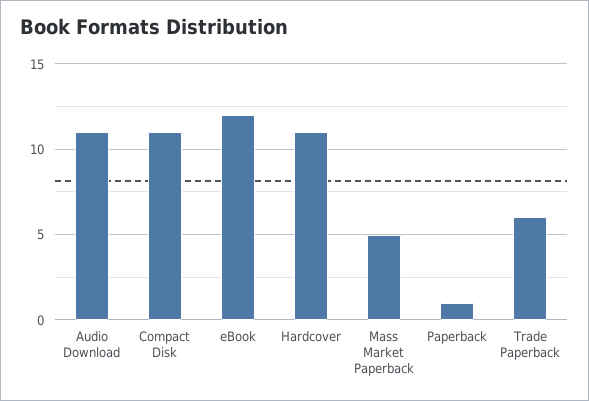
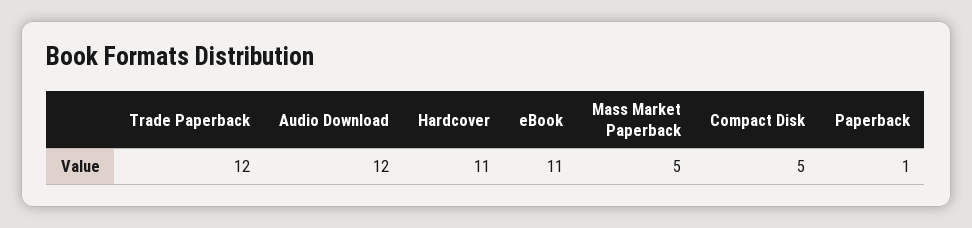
Audio Download: 11 -> 12
Compact Disk: 11 -> 5
eBook: 12 -> 11
Trade Paperback: 6 -> 12

